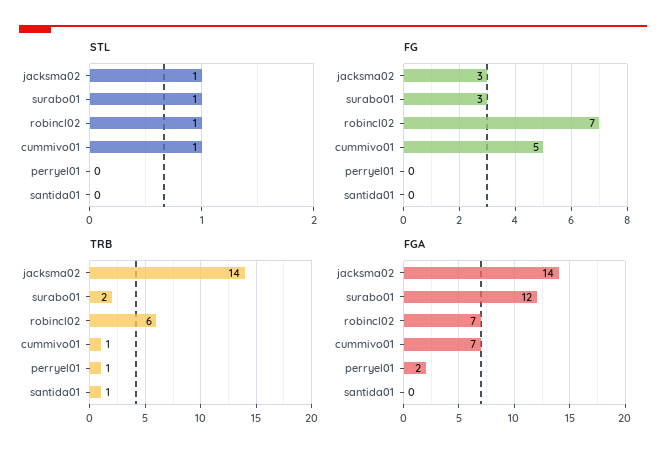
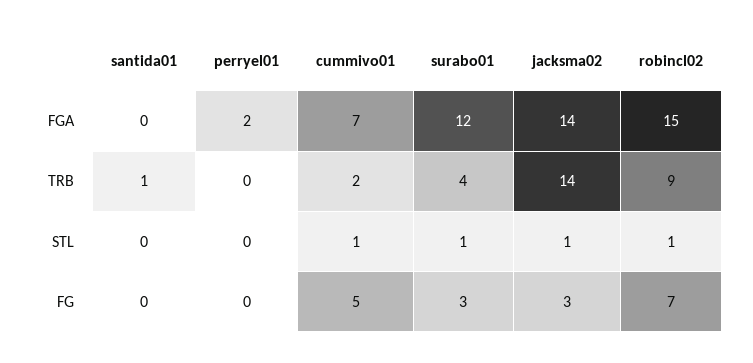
TRB, surabo01: 2 -> 4
TRB, robincl02: 6 -> 9
TRB, cummivo01: 1 -> 2
TRB, perryel01: 1 -> 0
FGA, robincl02: 7 -> 15

